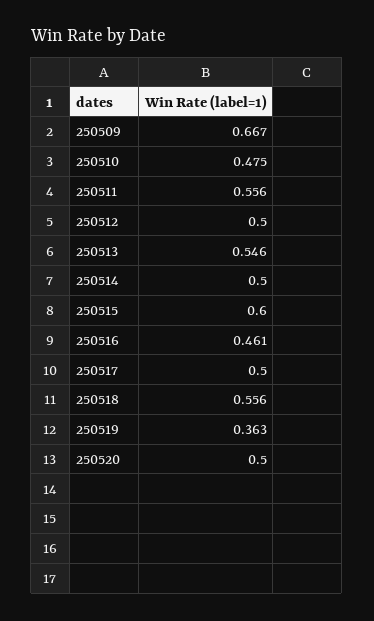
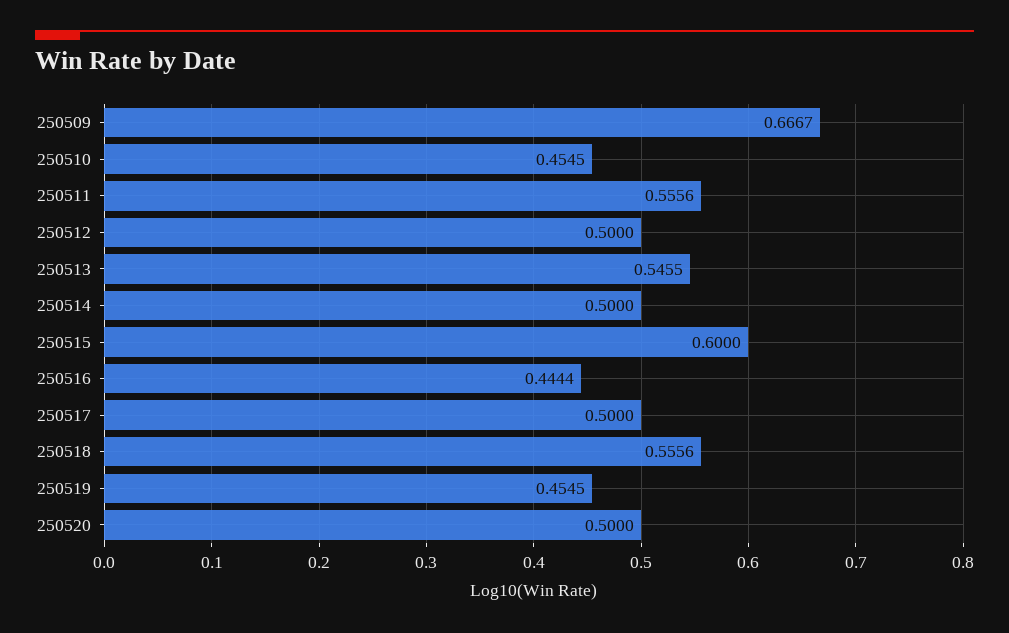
250510: 0.475 -> 0.4545
250516: 0.461 -> 0.4444
250519: 0.363 -> 0.4545

